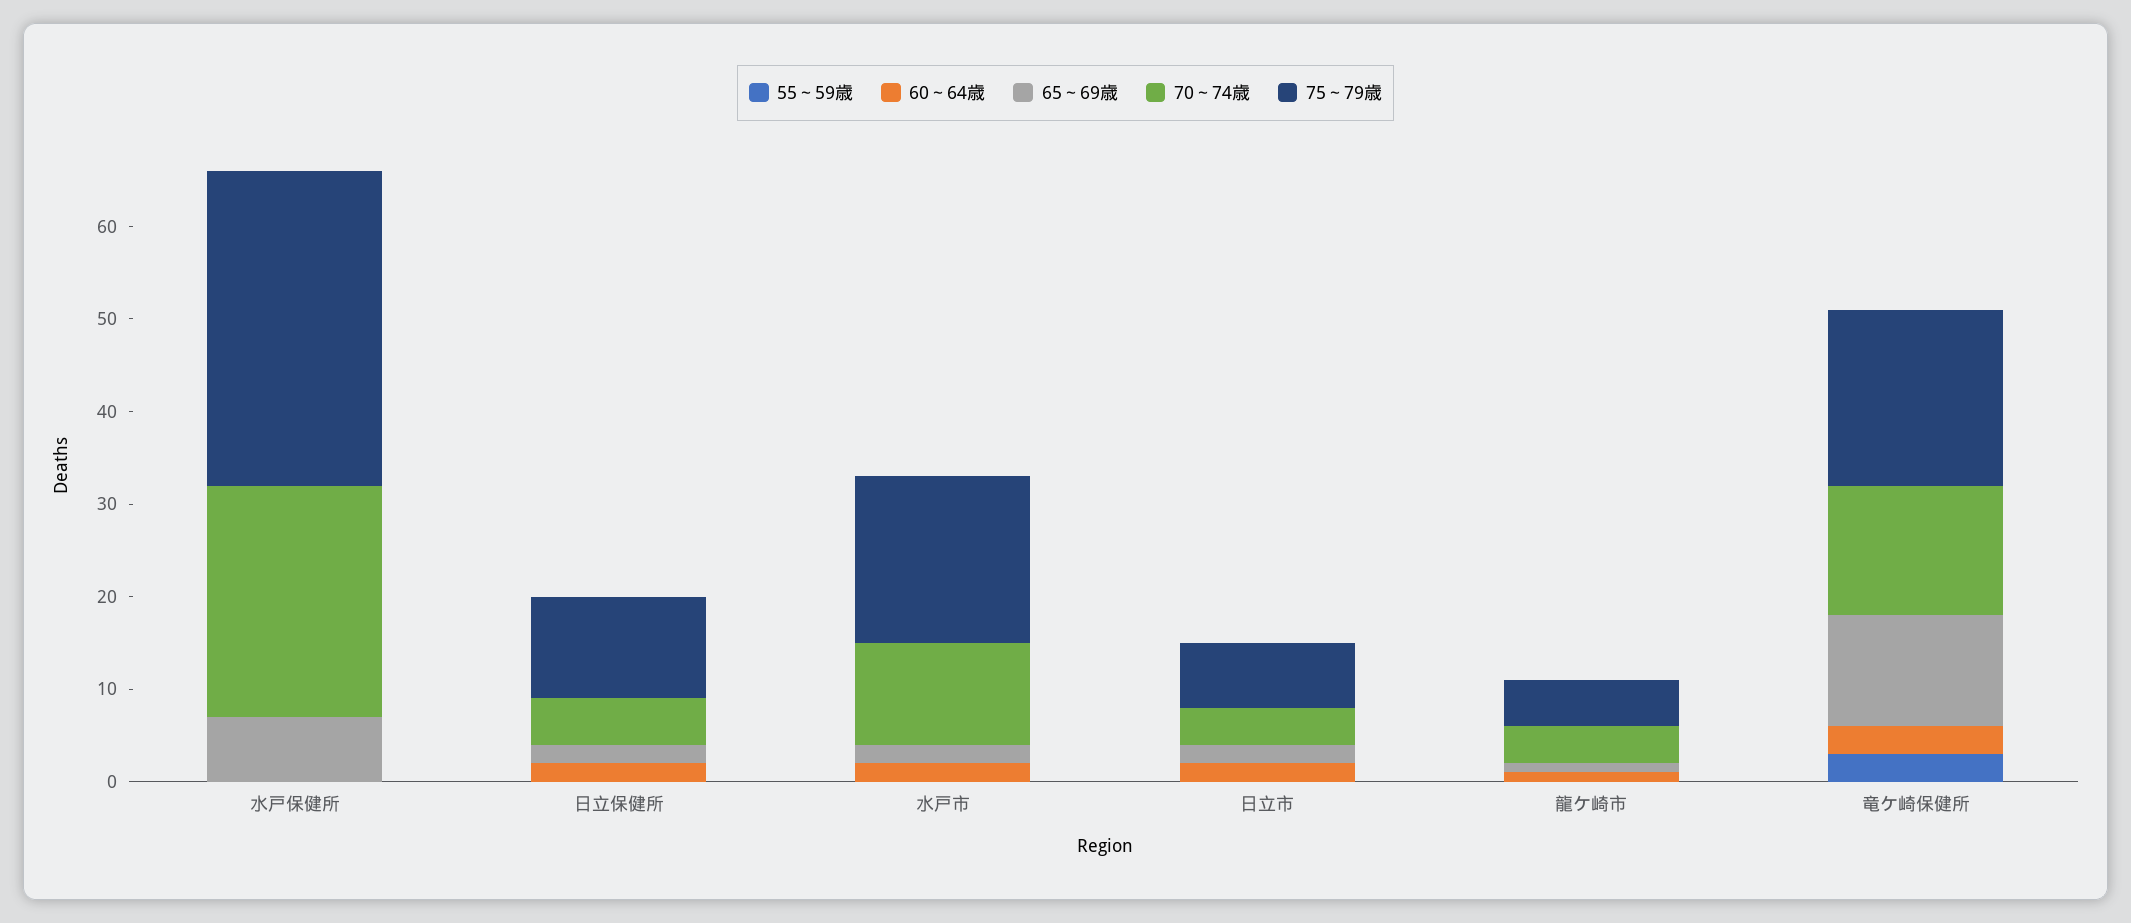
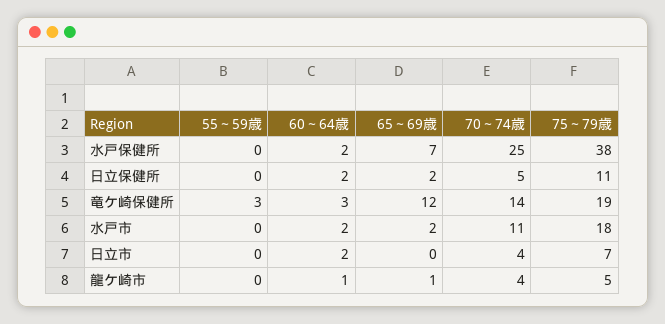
60～64歳, 水戸保健所: 0 -> 2
75～79歳, 水戸保健所: 34 -> 38
65～69歳, 日立市: 2 -> 0

